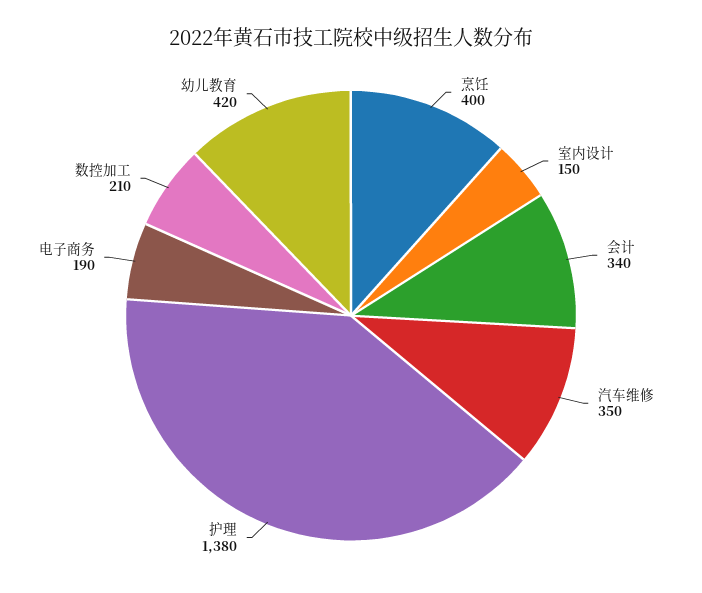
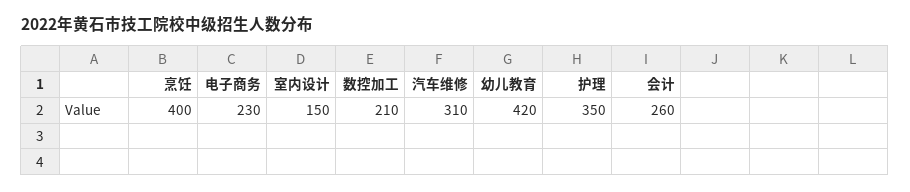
会计: 340 -> 260
汽车维修: 350 -> 310
护理: 1380 -> 350
电子商务: 190 -> 230

